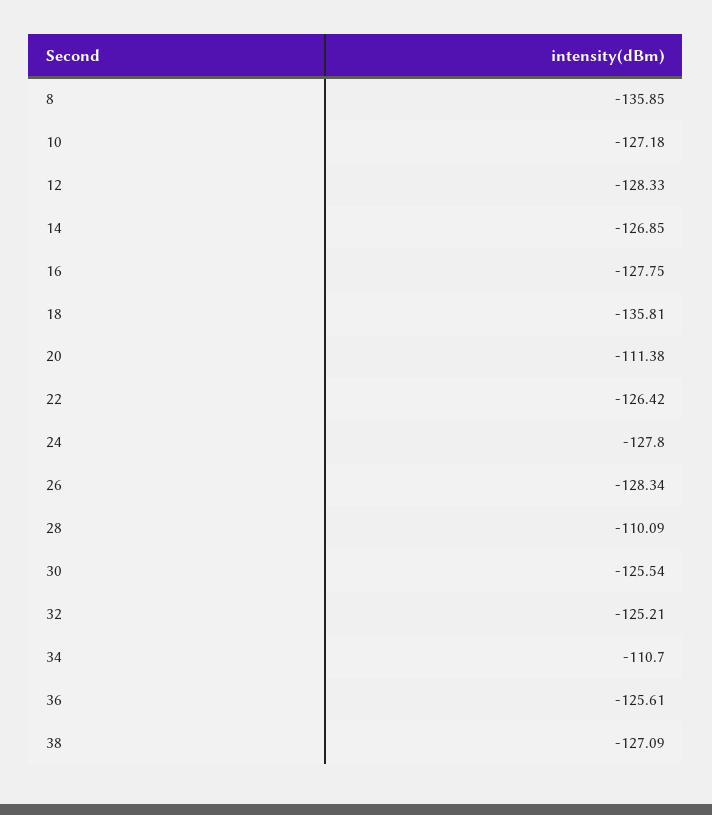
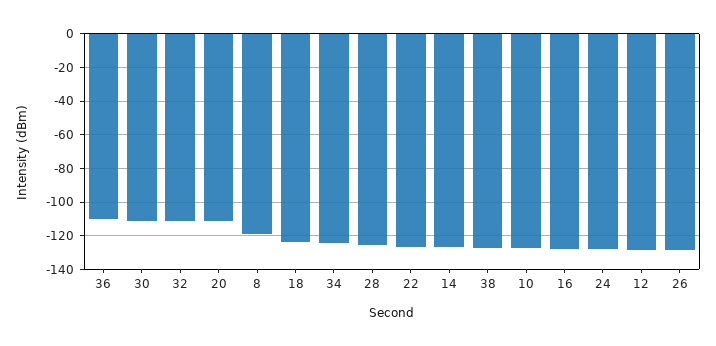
8: -135.85 -> -120
18: -135.81 -> -125
28: -110.09 -> -125
30: -125.54 -> -110
32: -125.21 -> -110
34: -110.7 -> -125
36: -125.61 -> -110

